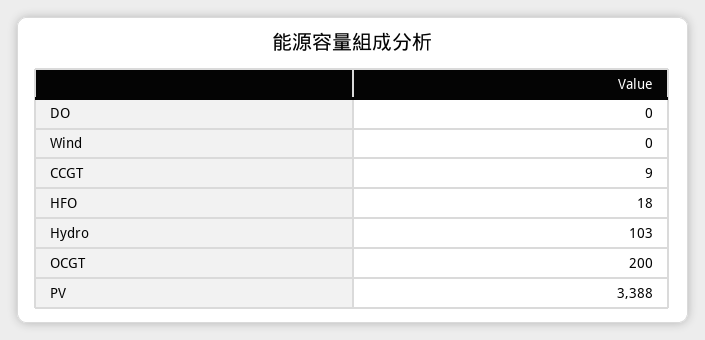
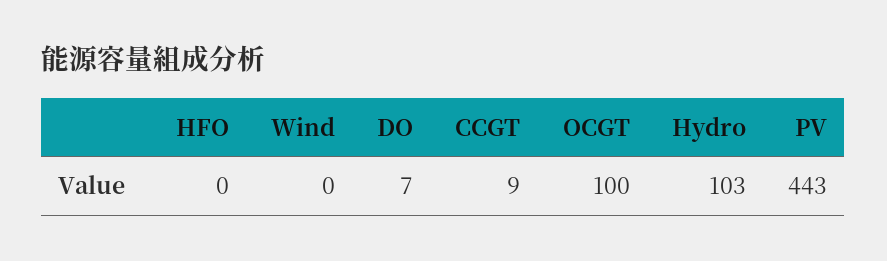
DO: 0 -> 7
HFO: 18 -> 0
OCGT: 200 -> 100
PV: 3388 -> 443

